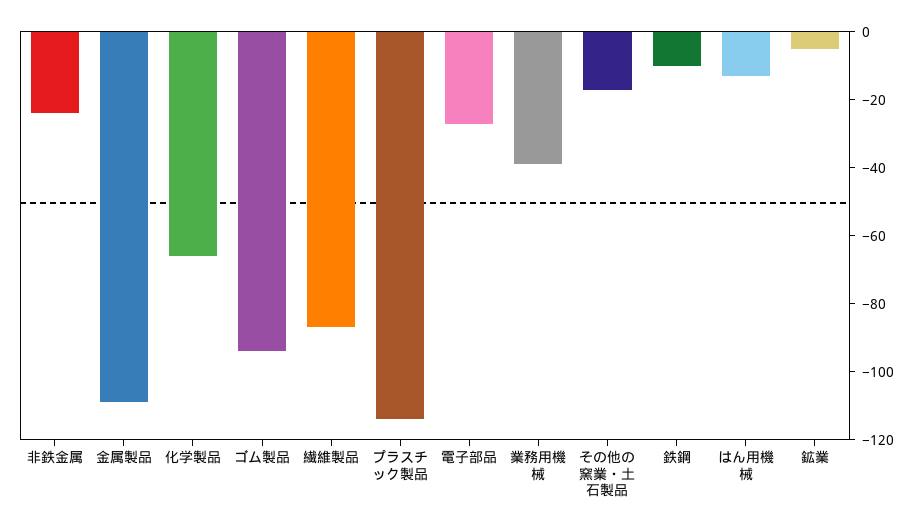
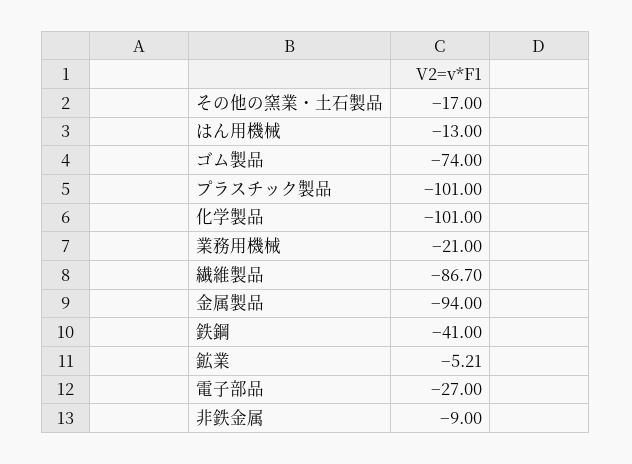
非鉄金属: -25 -> -9
金属製品: -110 -> -94
化学製品: -65 -> -101
ゴム製品: -95 -> -74
プラスチック製品: -115 -> -101
業務用機械: -40 -> -21
鉄鋼: -10 -> -41

